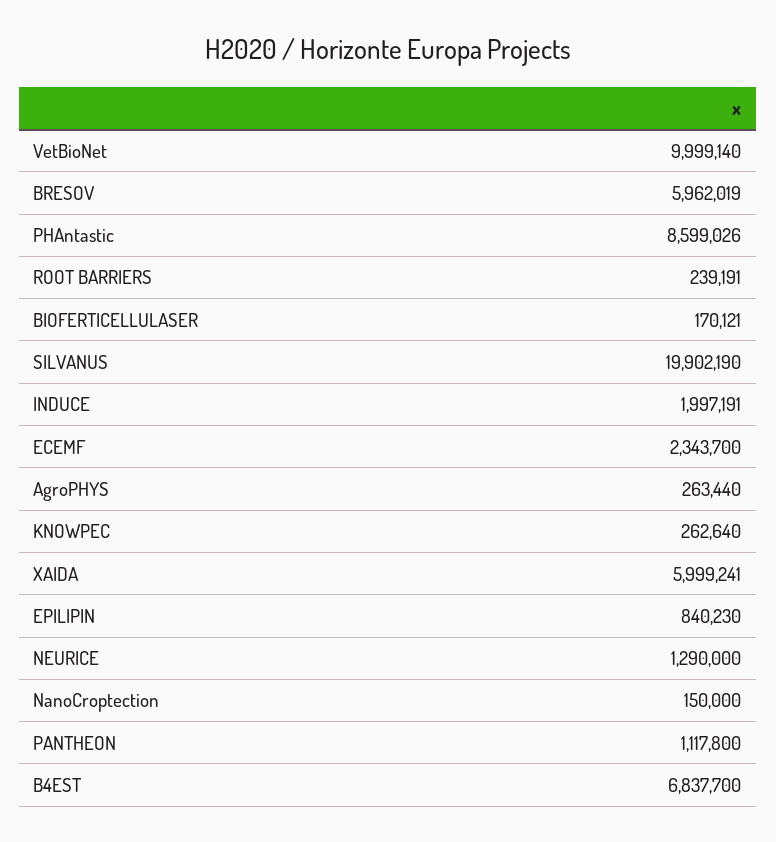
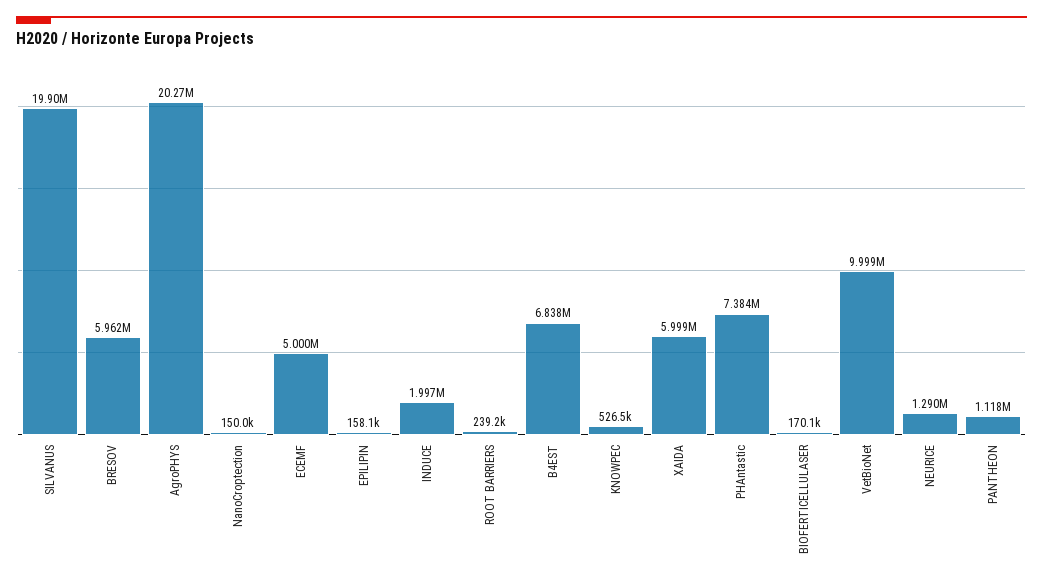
PHAntastic: 8599026 -> 7384000
ECEMF: 2343700 -> 5000000
AgroPHYS: 263440 -> 20270000
KNOWPEC: 262640 -> 526500
EPILIPIN: 840230 -> 158100

